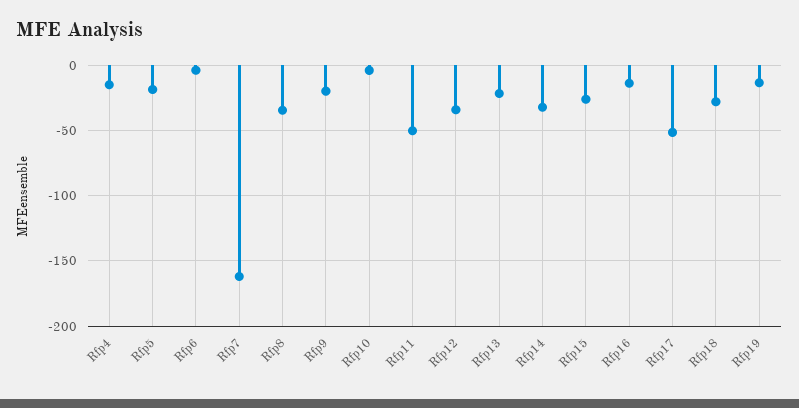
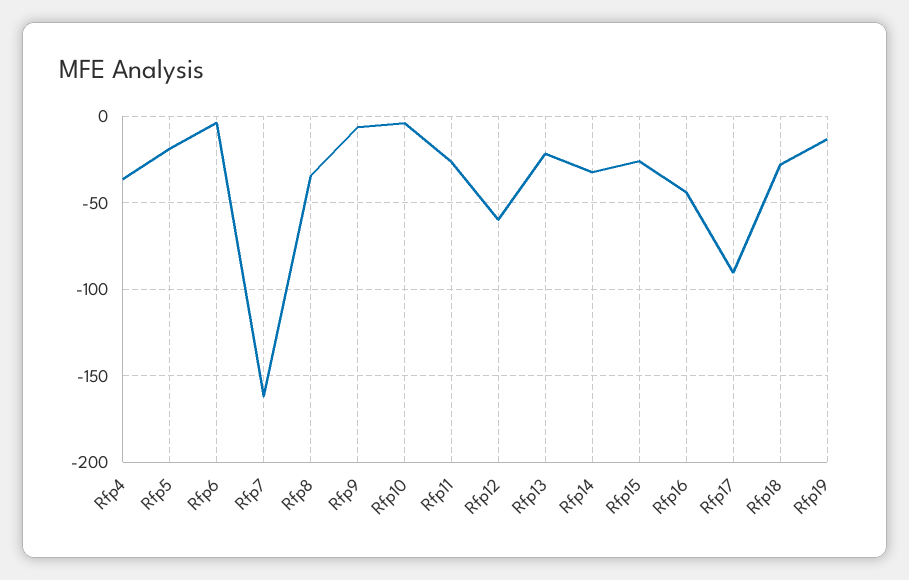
Rfp4: -15 -> -35
Rfp9: -20 -> -5
Rfp11: -50 -> -25
Rfp12: -35 -> -60
Rfp16: -15 -> -45
Rfp17: -50 -> -90

